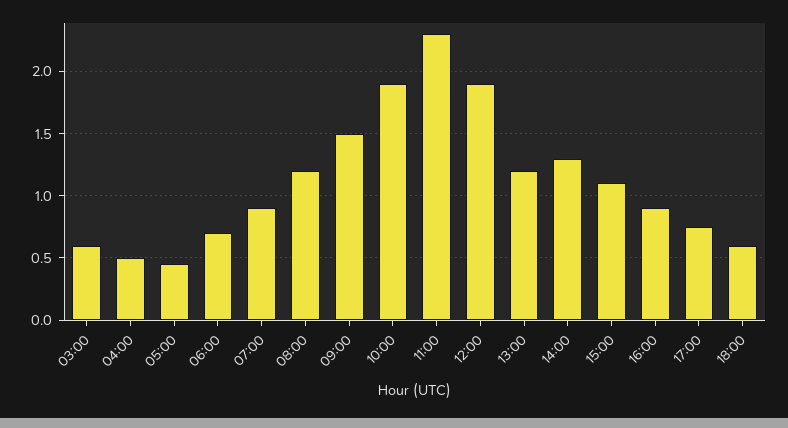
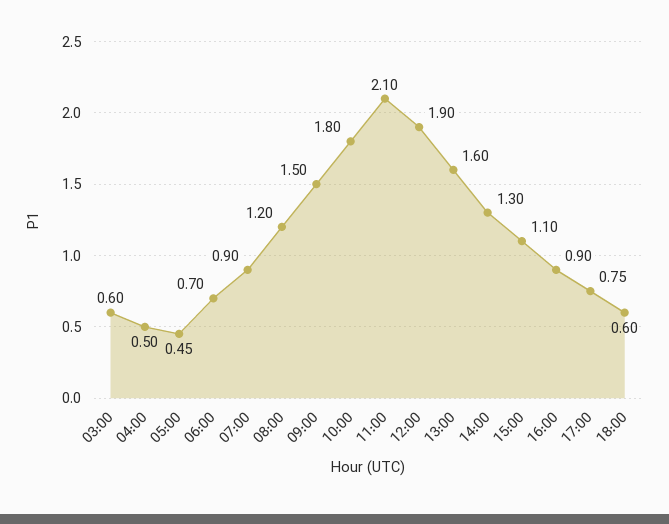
10:00: 1.9 -> 1.8
11:00: 2.3 -> 2.1
13:00: 1.2 -> 1.6

